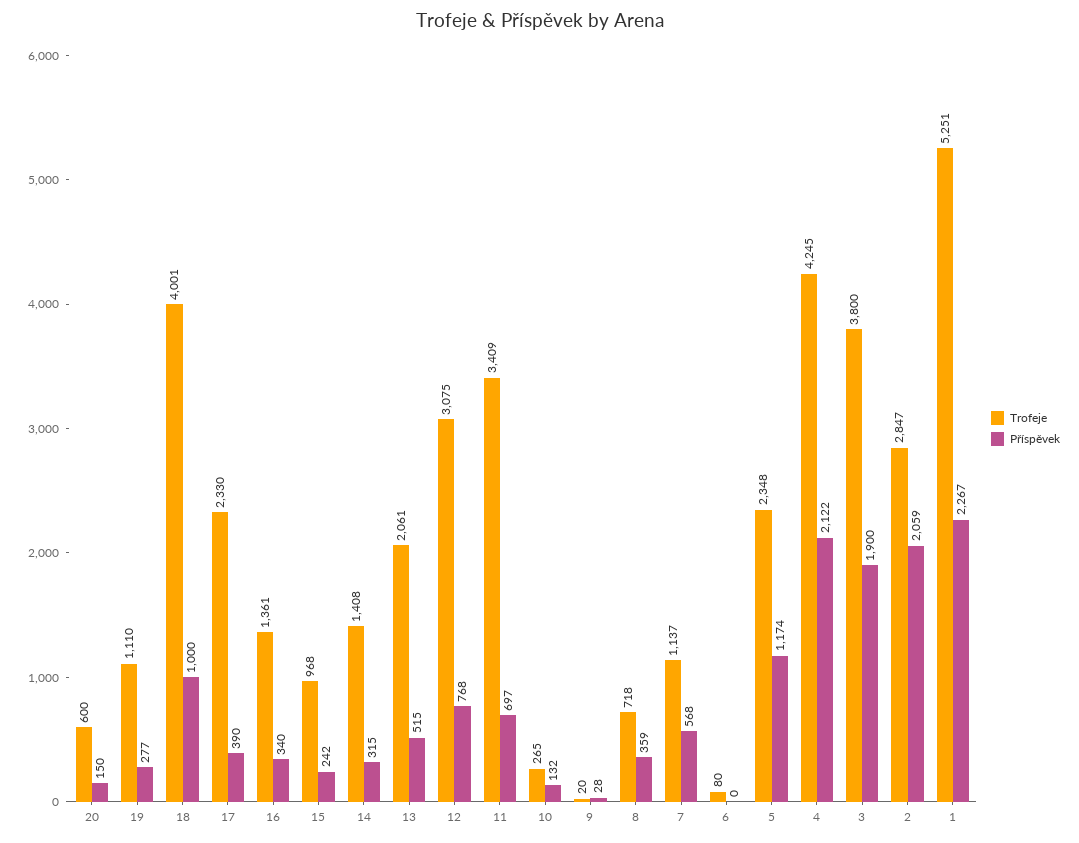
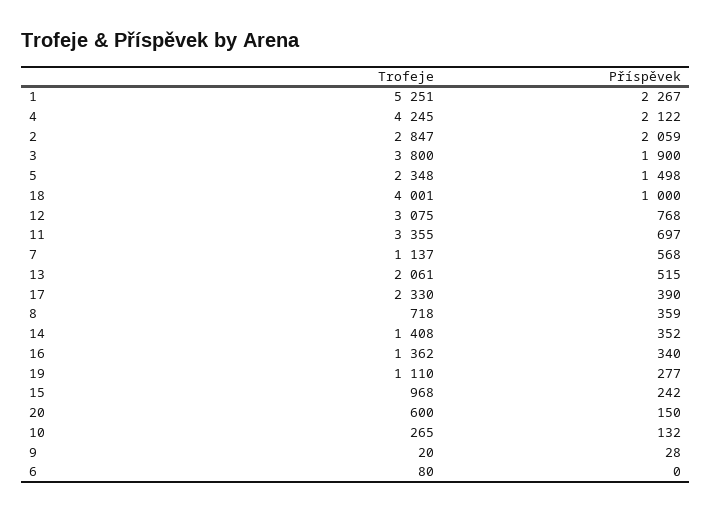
Trofeje, 16: 1361 -> 1362
Příspěvek, 14: 315 -> 352
Trofeje, 11: 3409 -> 3355
Příspěvek, 5: 1174 -> 1498

